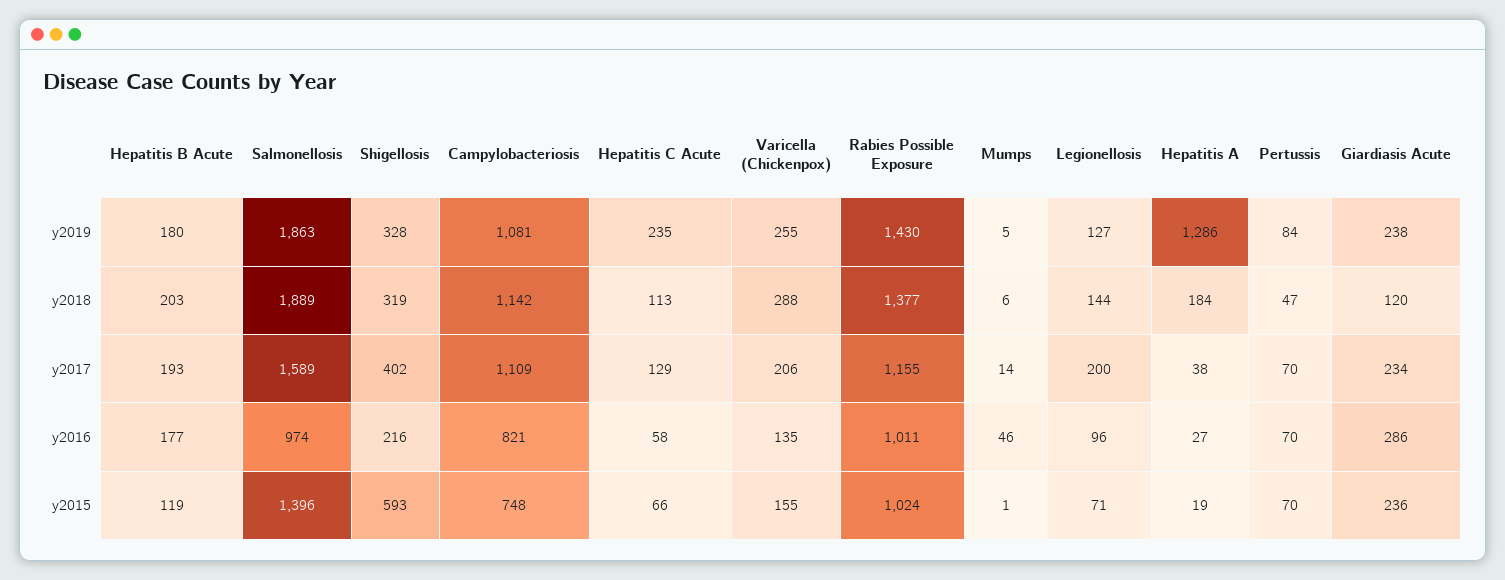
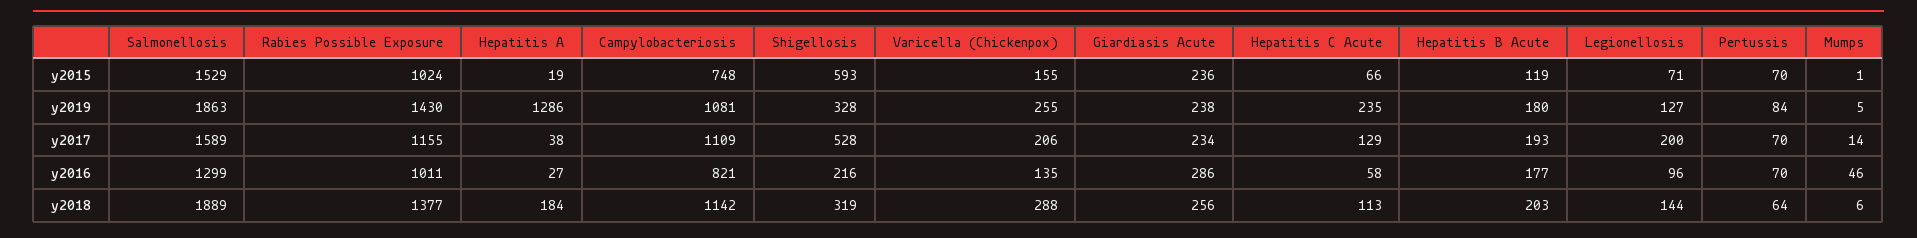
Pertussis, y2018: 47 -> 64
Giardiasis Acute, y2018: 120 -> 256
Shigellosis, y2017: 402 -> 528
Salmonellosis, y2016: 974 -> 1299
Salmonellosis, y2015: 1396 -> 1529

